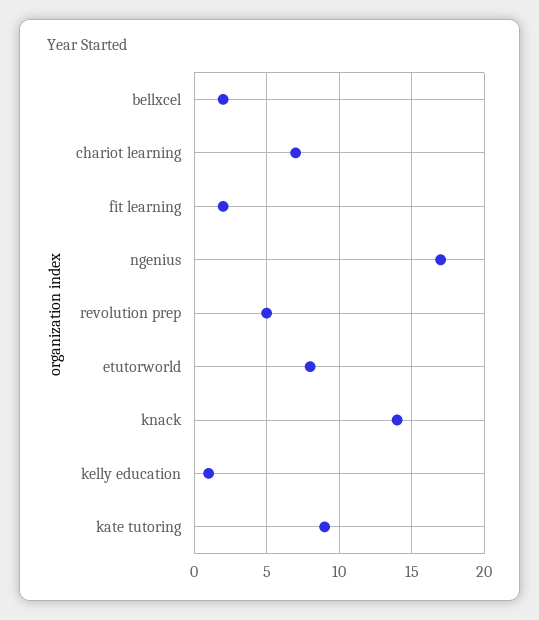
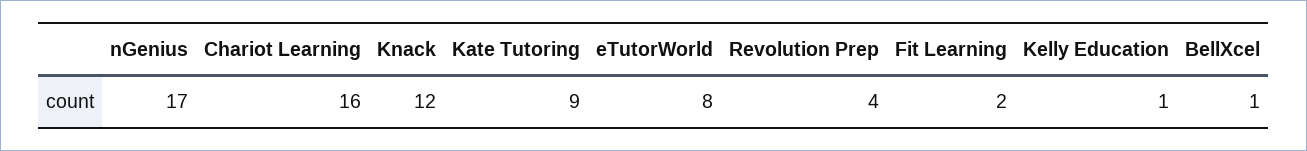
bellxcel: 2 -> 1
chariot learning: 7 -> 16
revolution prep: 5 -> 4
knack: 14 -> 12

